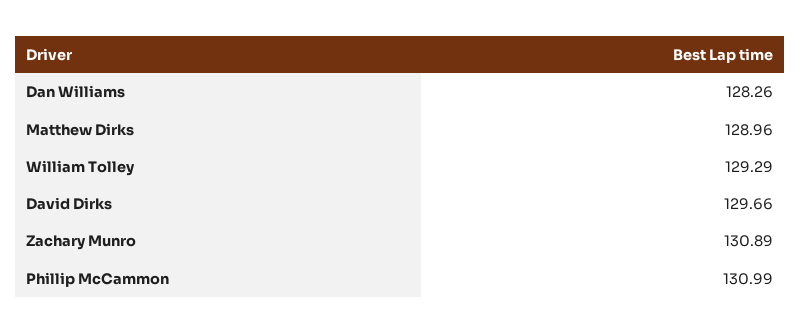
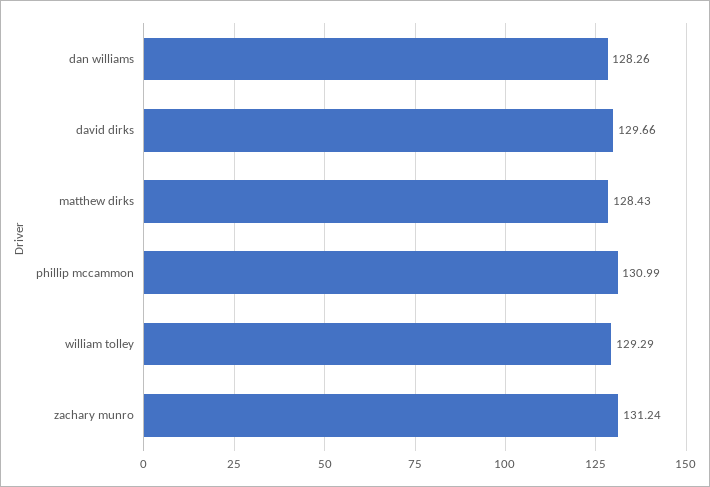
Matthew Dirks: 128.96 -> 128.43
Zachary Munro: 130.89 -> 131.24

